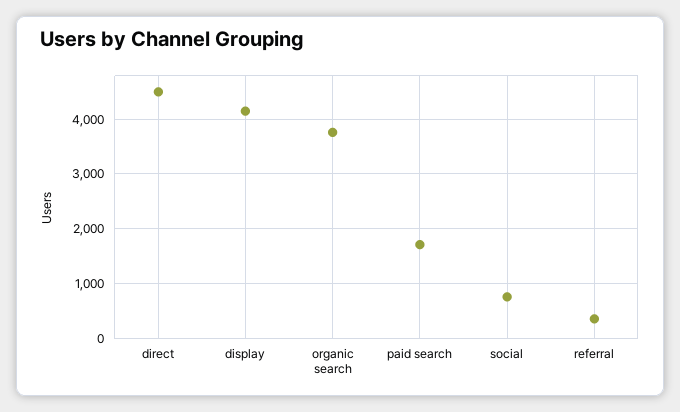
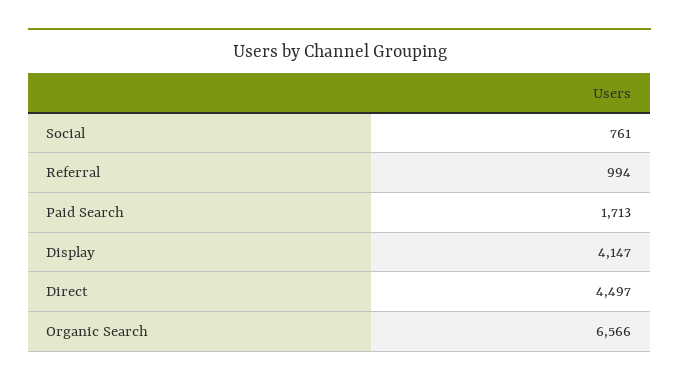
organic search: 3800 -> 6566
referral: 400 -> 994

